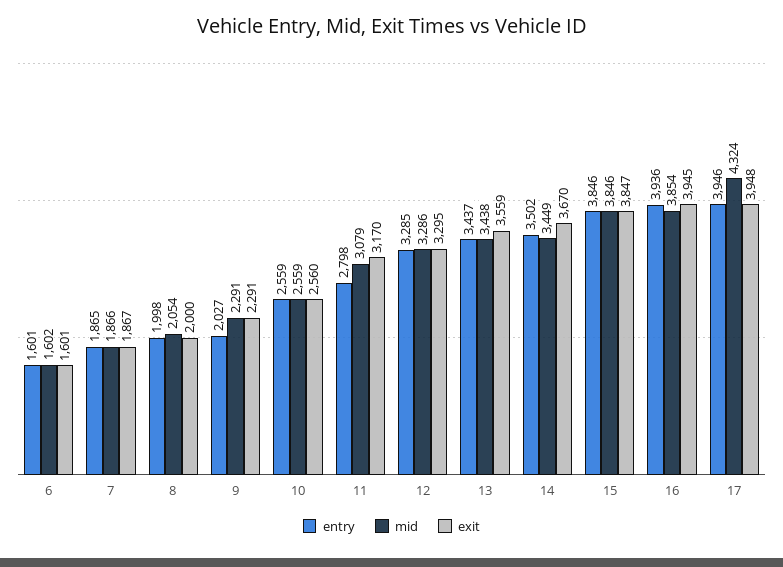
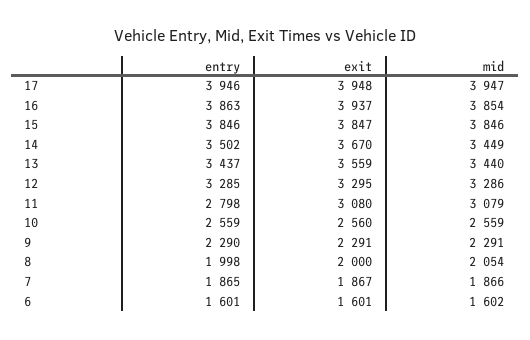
entry, 9: 2027 -> 2290
exit, 11: 3170 -> 3080
mid, 13: 3438 -> 3440
entry, 16: 3936 -> 3863
exit, 16: 3945 -> 3937
mid, 17: 4324 -> 3947

